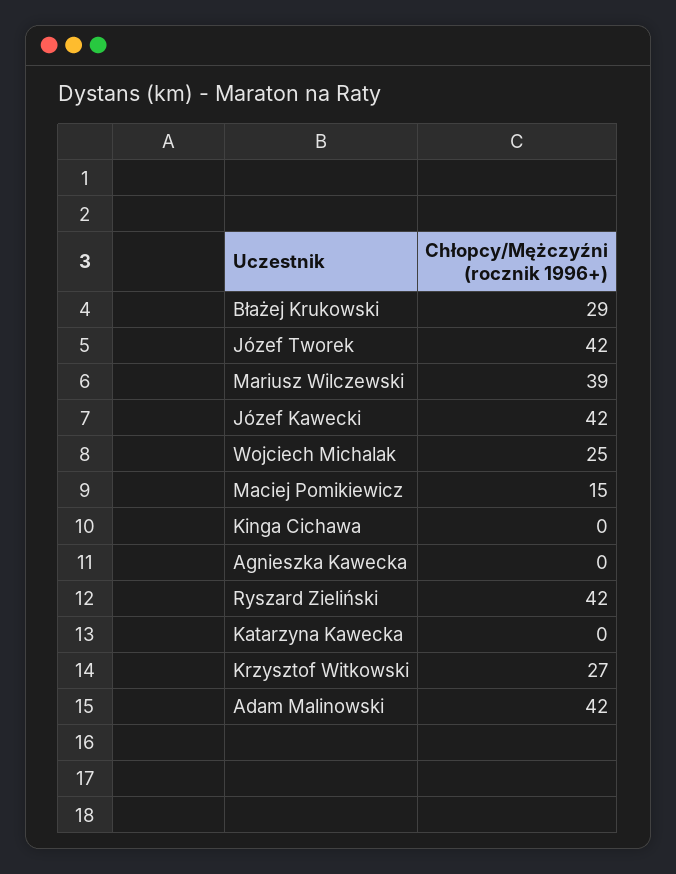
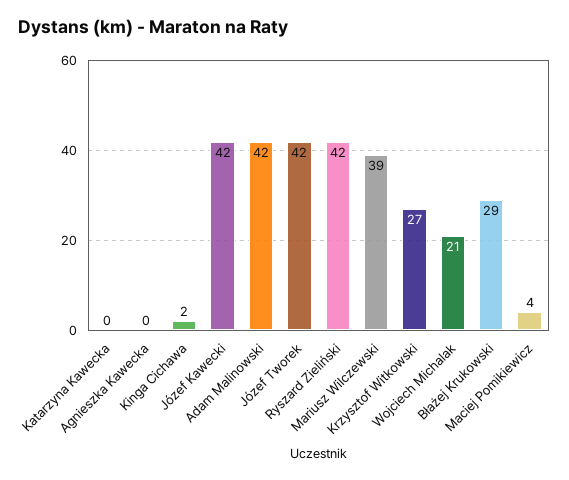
Wojciech Michalak: 25 -> 21
Maciej Pomikiewicz: 15 -> 4
Kinga Cichawa: 0 -> 2

